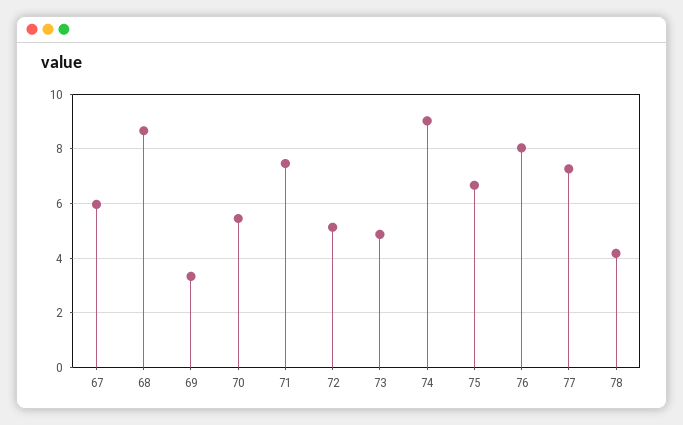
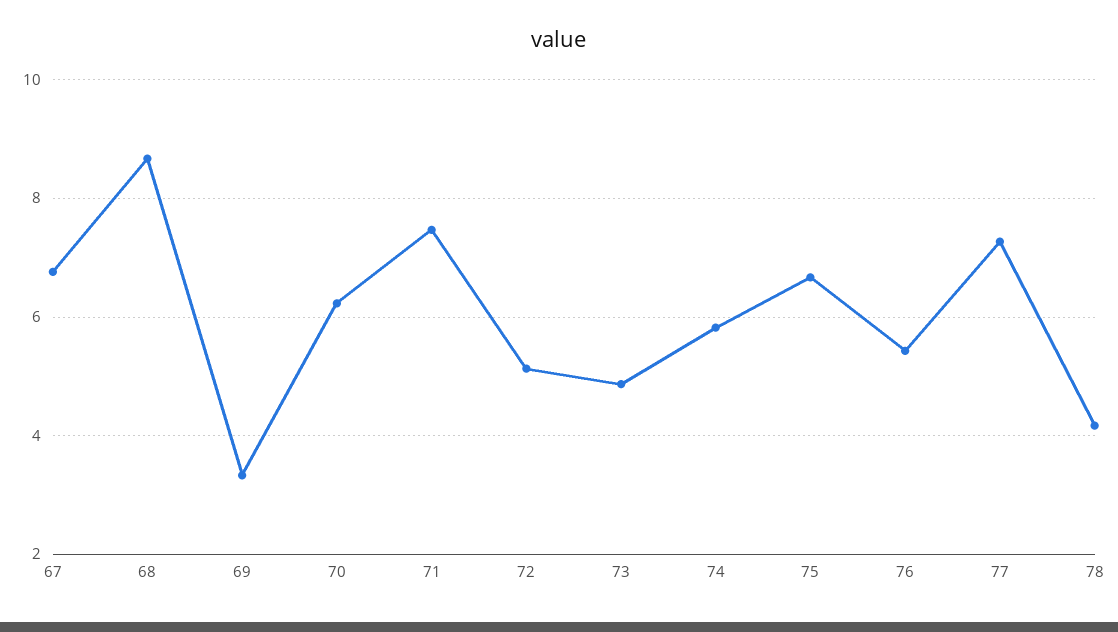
67: 6 -> 6.8
70: 5.5 -> 6.2
74: 9 -> 5.8
76: 8 -> 5.4

